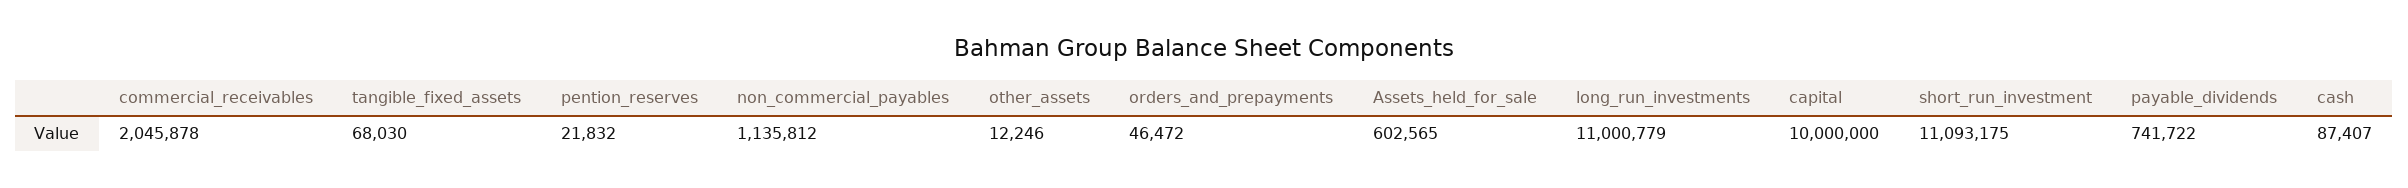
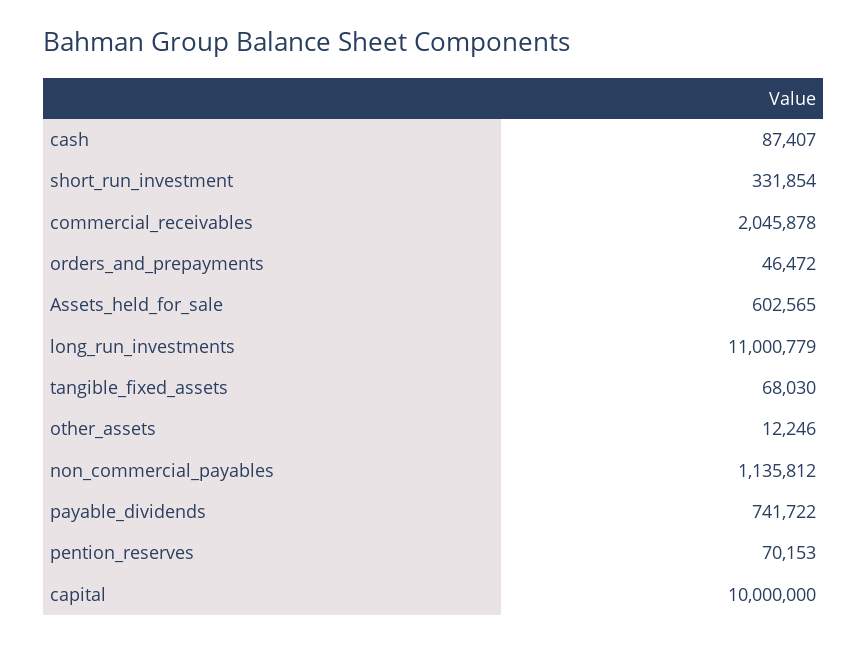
pention_reserves: 21832 -> 70153
short_run_investment: 11093175 -> 331854

